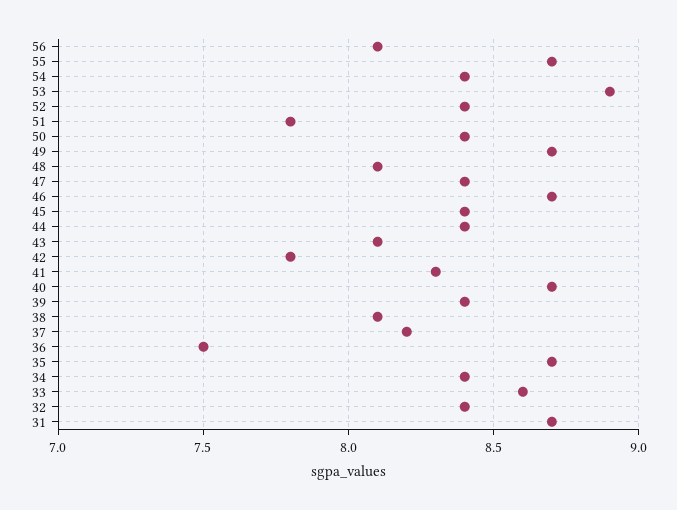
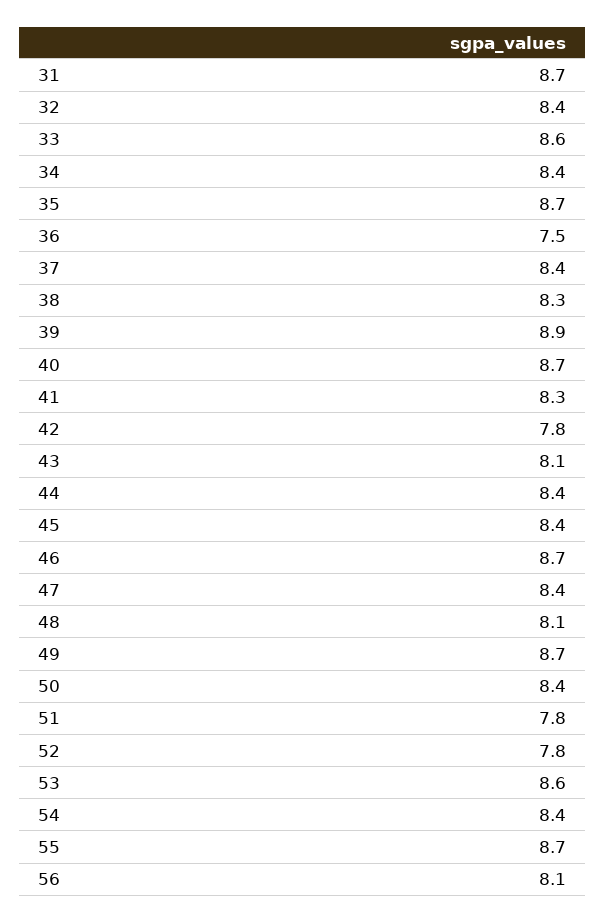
53: 8.9 -> 8.6
52: 8.4 -> 7.8
39: 8.4 -> 8.9
38: 8.1 -> 8.3
37: 8.2 -> 8.4

